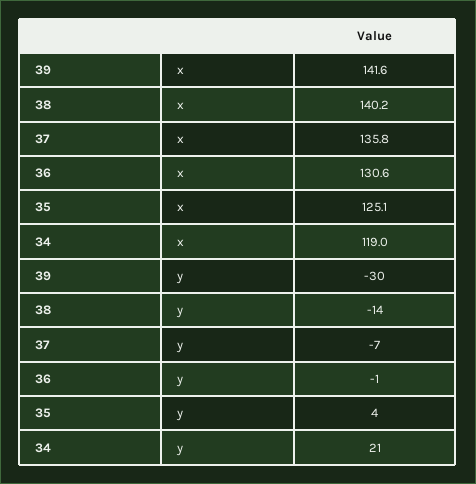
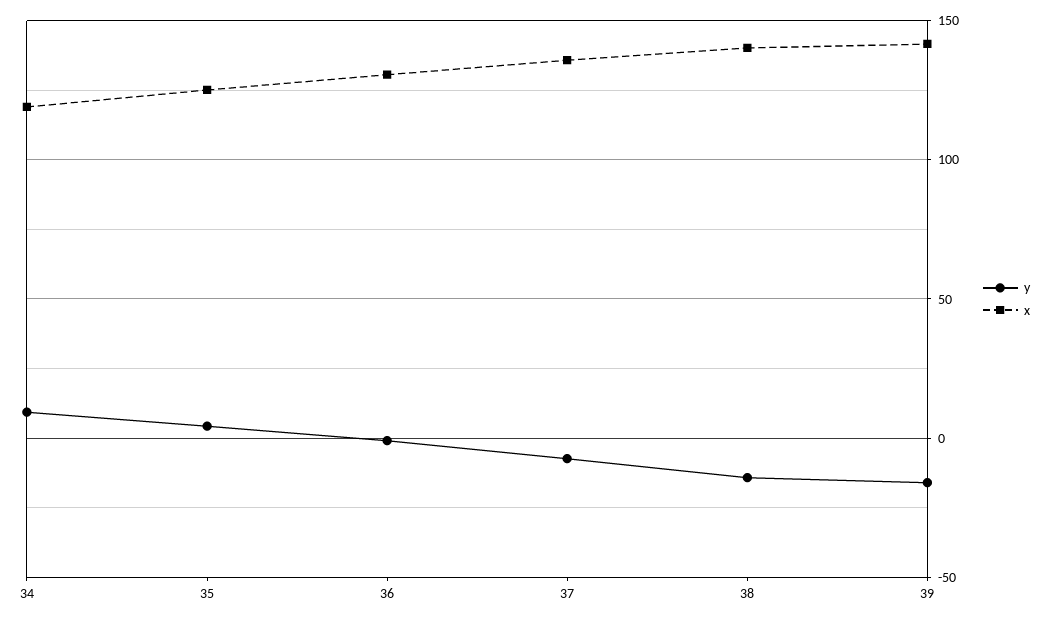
y, 39: -30 -> -15
y, 34: 21 -> 10

